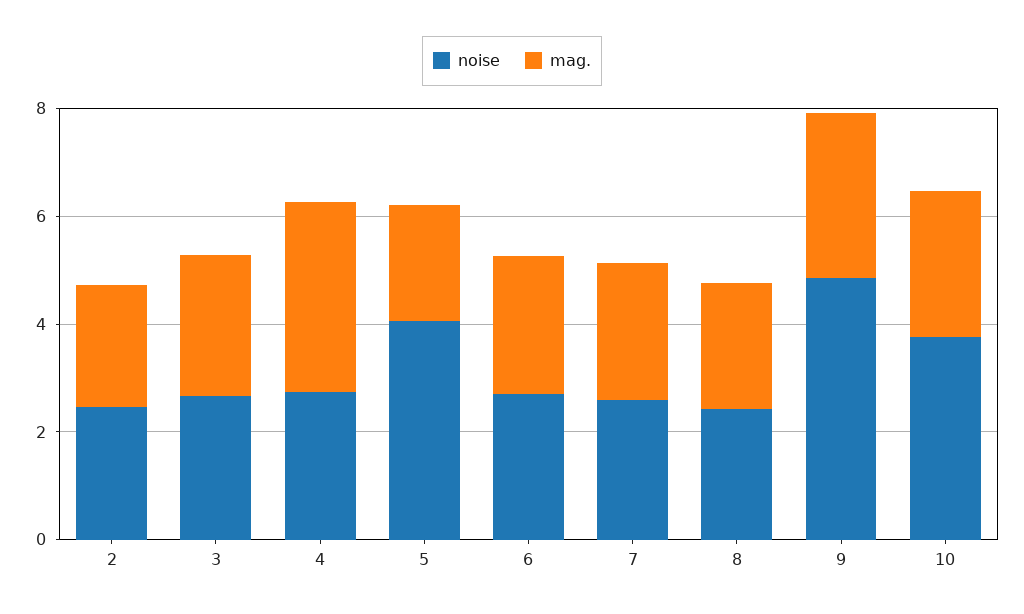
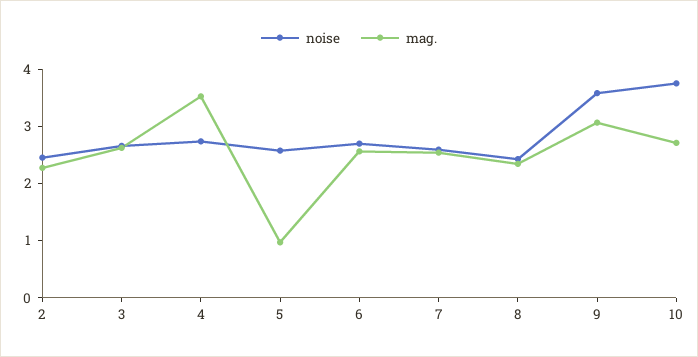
noise, 5: 4 -> 2.6
mag., 5: 2 -> 1
noise, 9: 5 -> 3.6

